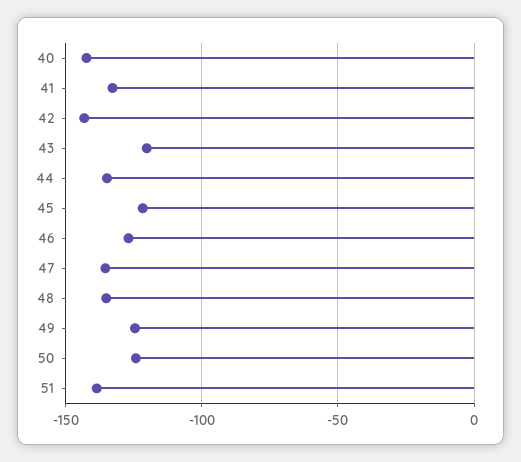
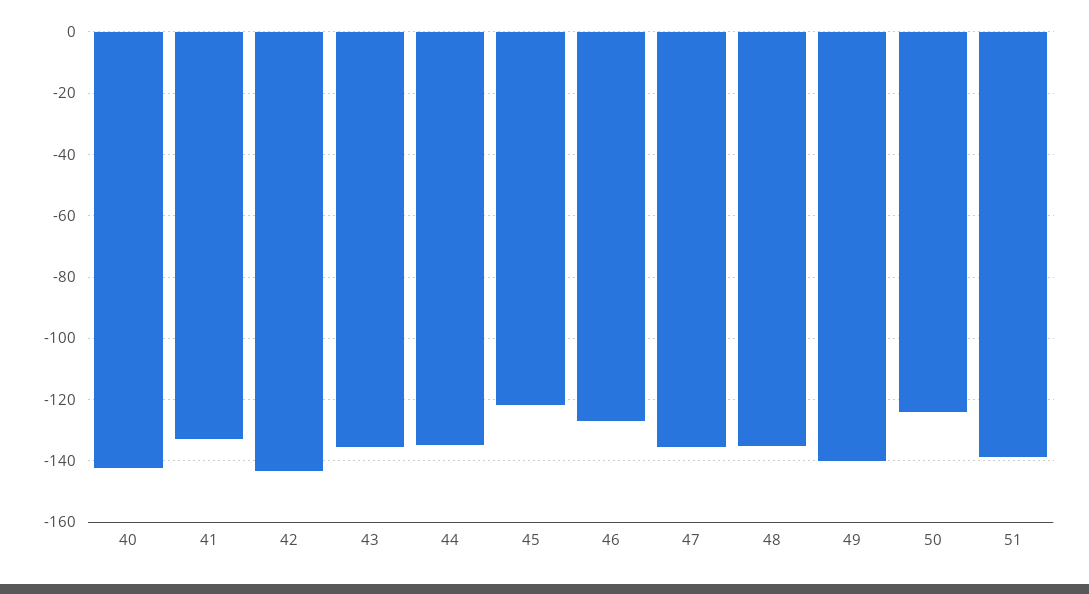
43: -120 -> -136
49: -125 -> -140

